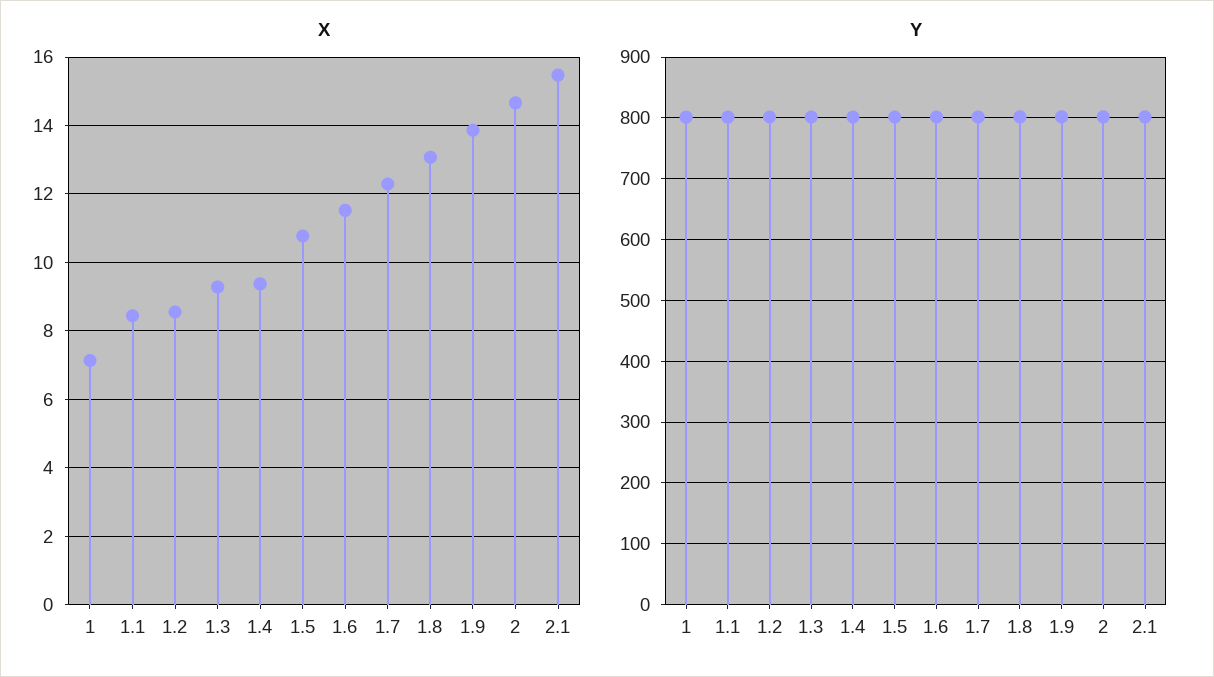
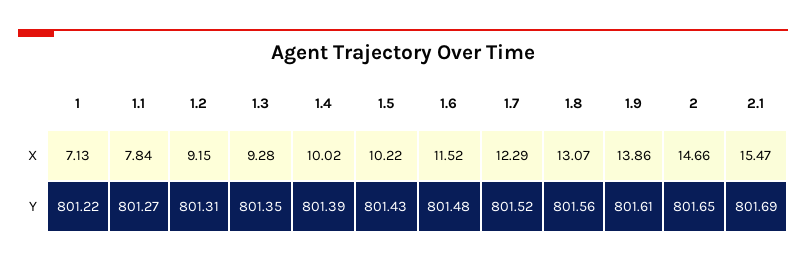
X, 1.1: 8.4 -> 7.84
X, 1.2: 8.6 -> 9.15
X, 1.4: 9.4 -> 10.02
X, 1.5: 10.8 -> 10.22

